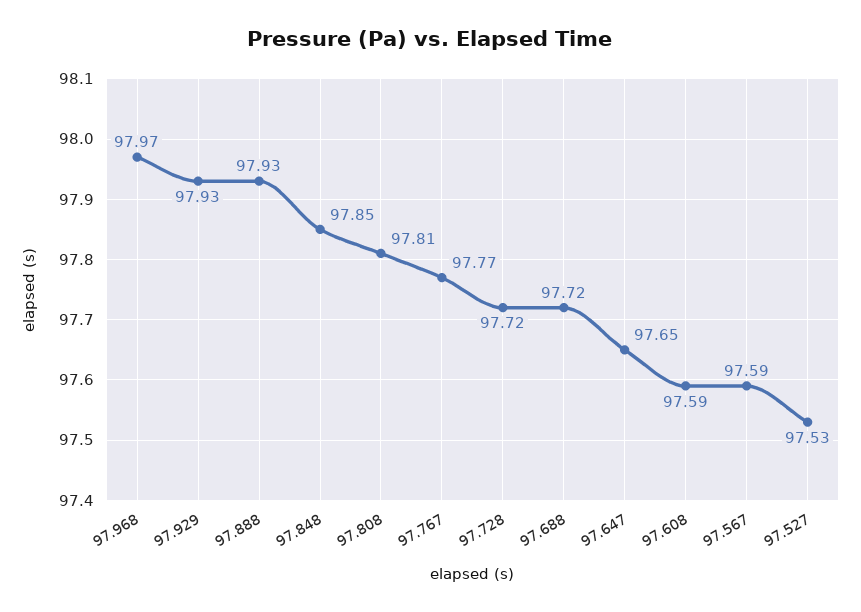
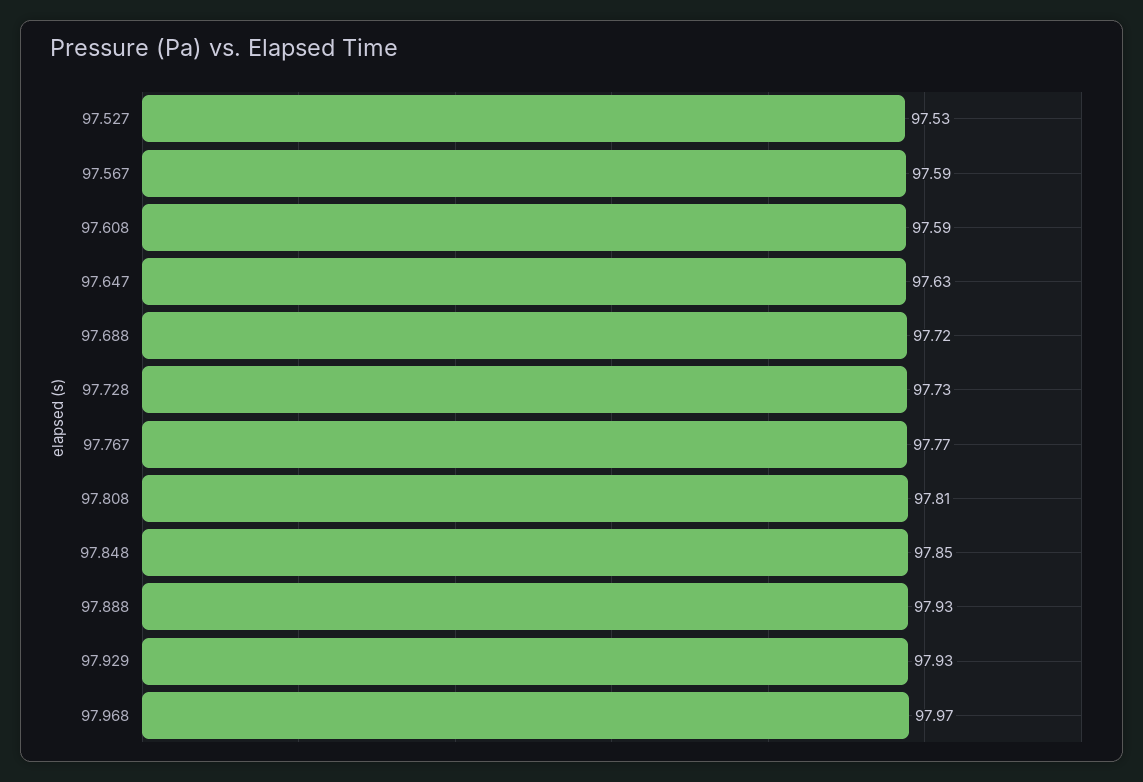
97.728: 97.72 -> 97.73
97.647: 97.65 -> 97.63

